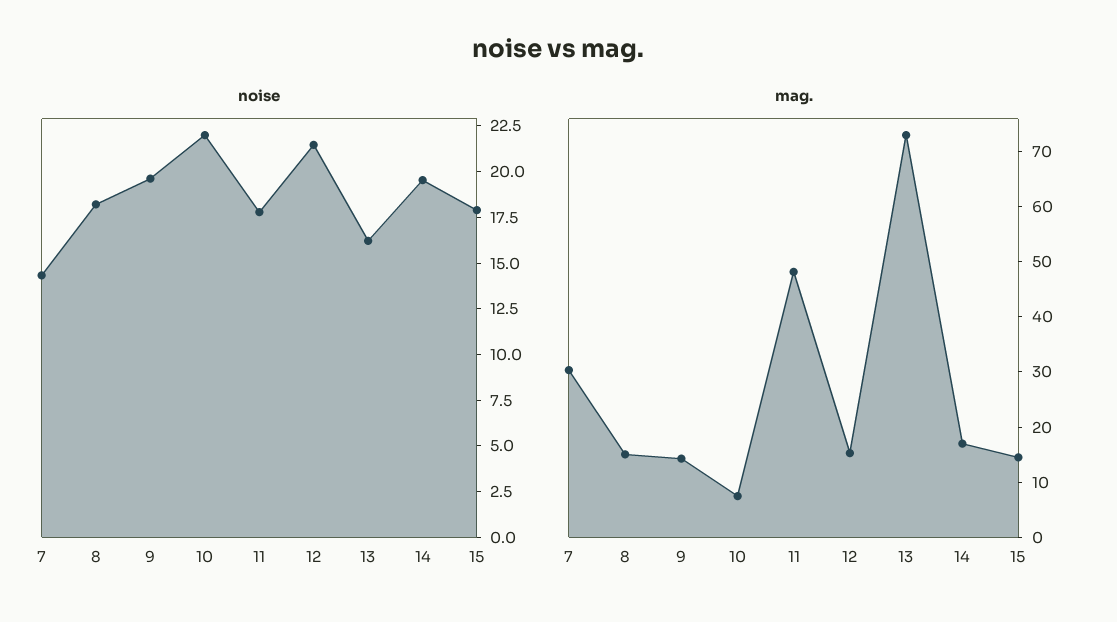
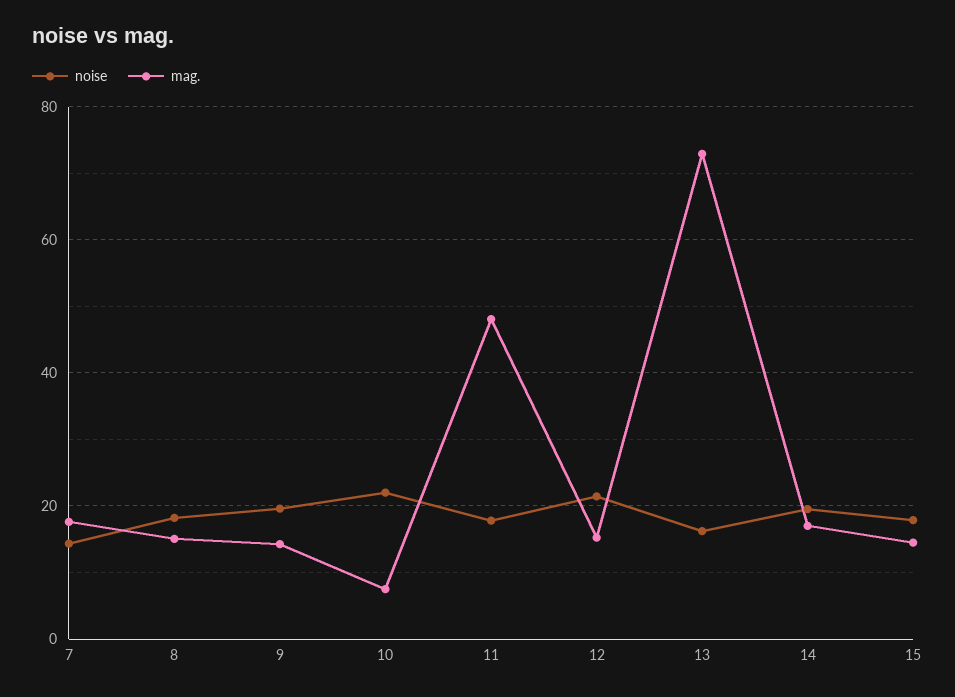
mag., 7: 30 -> 18

